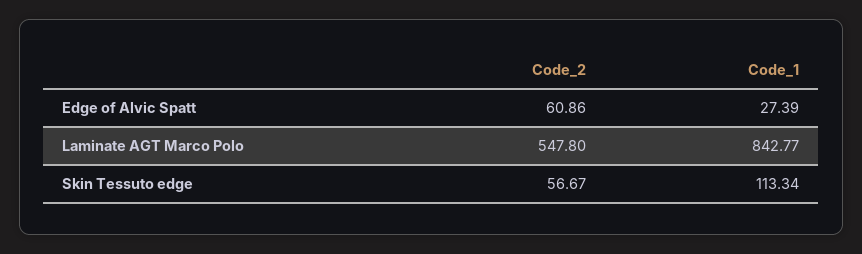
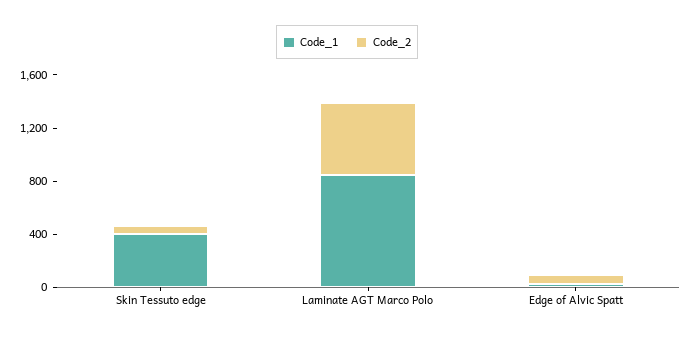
Code_1, Skin Tessuto edge: 113.34 -> 400

